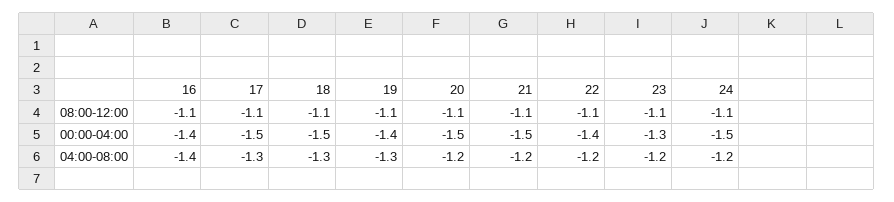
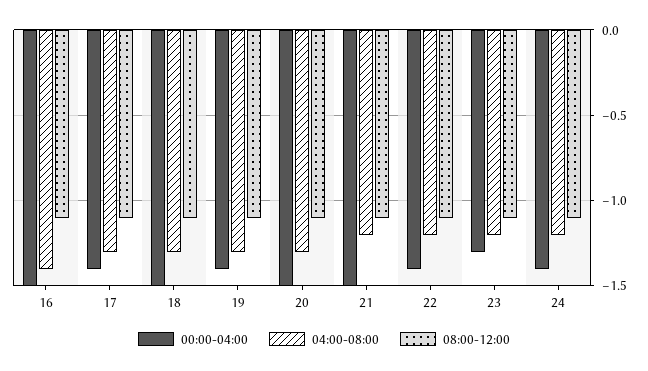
00:00-04:00, 16: -1.4 -> -1.5
00:00-04:00, 17: -1.5 -> -1.4
00:00-04:00, 24: -1.5 -> -1.4
04:00-08:00, 20: -1.2 -> -1.3

